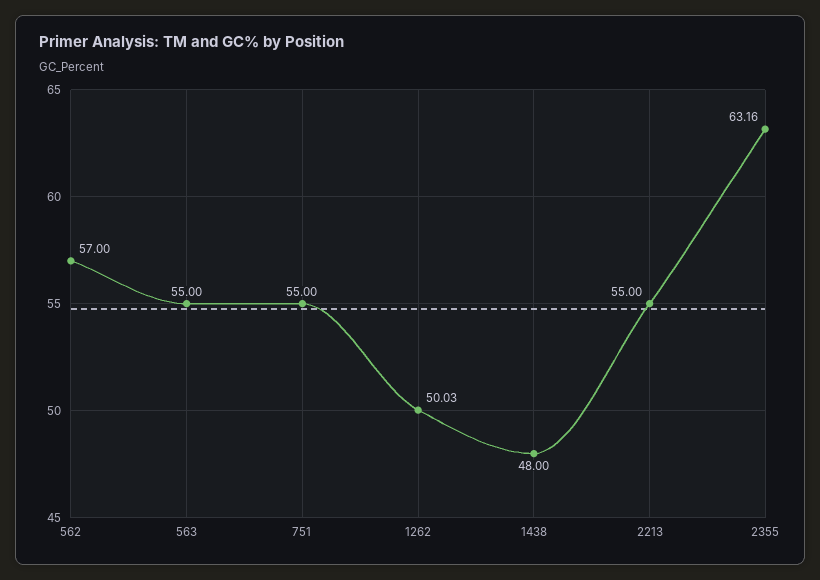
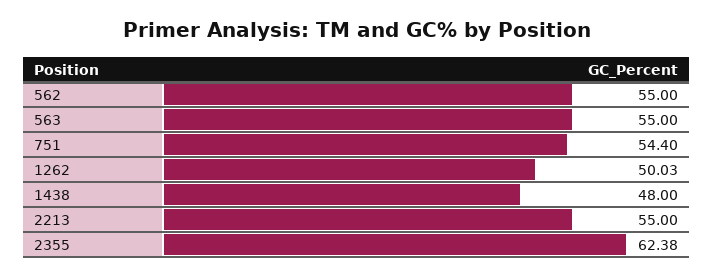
562: 57 -> 55
751: 55 -> 54.4
2355: 63.16 -> 62.38

